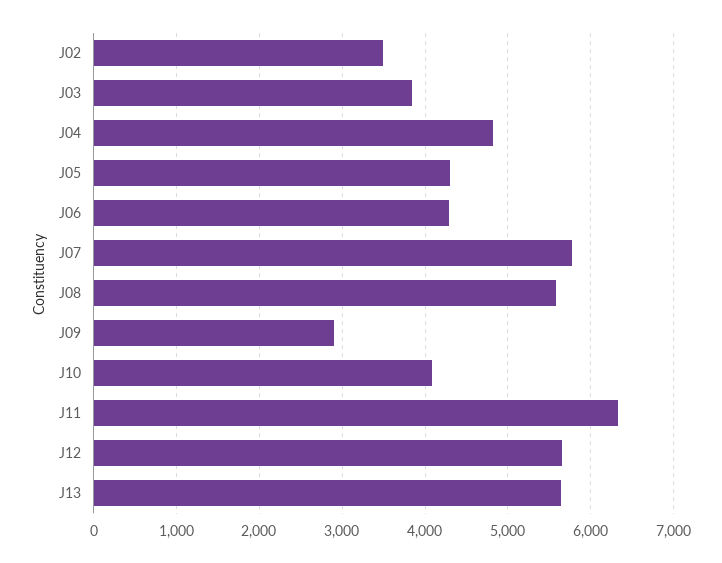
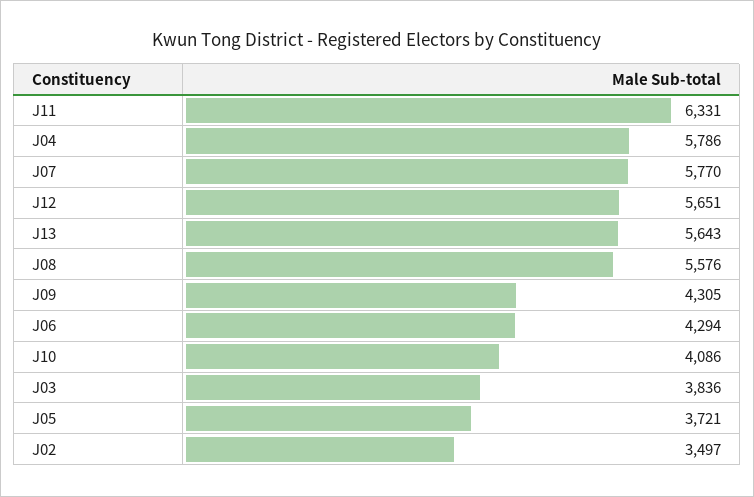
J04: 4800 -> 5786
J05: 4300 -> 3721
J09: 2900 -> 4305

